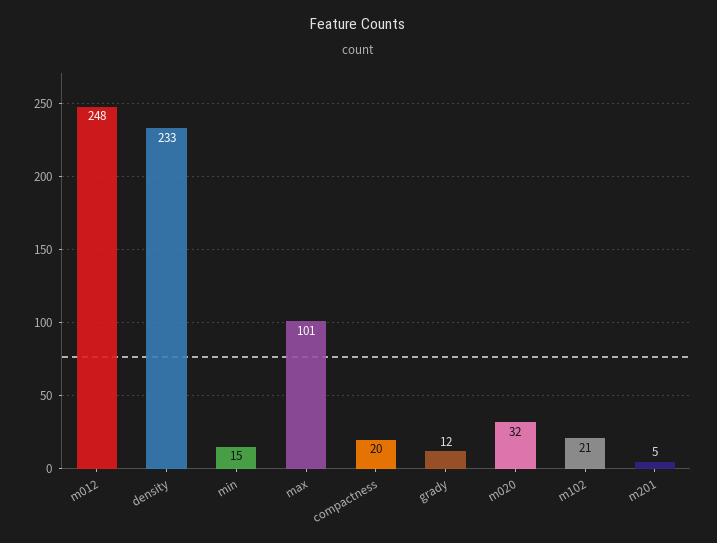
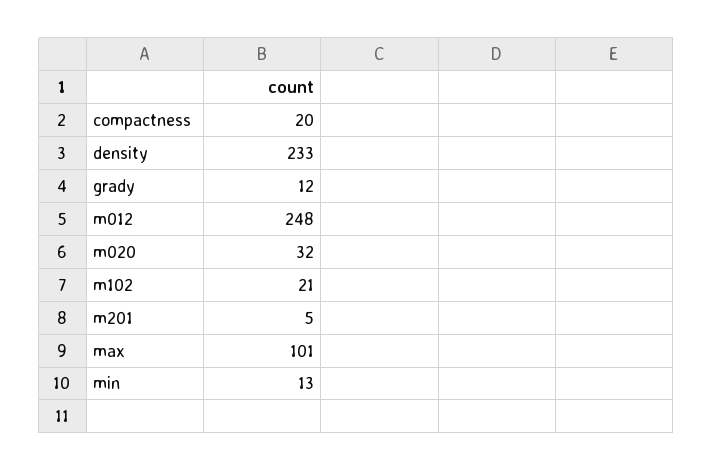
min: 15 -> 13

